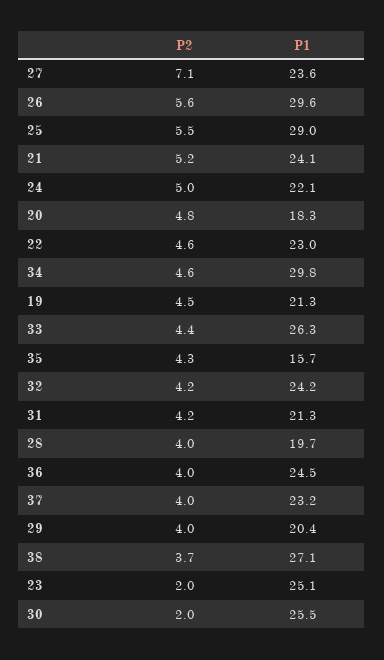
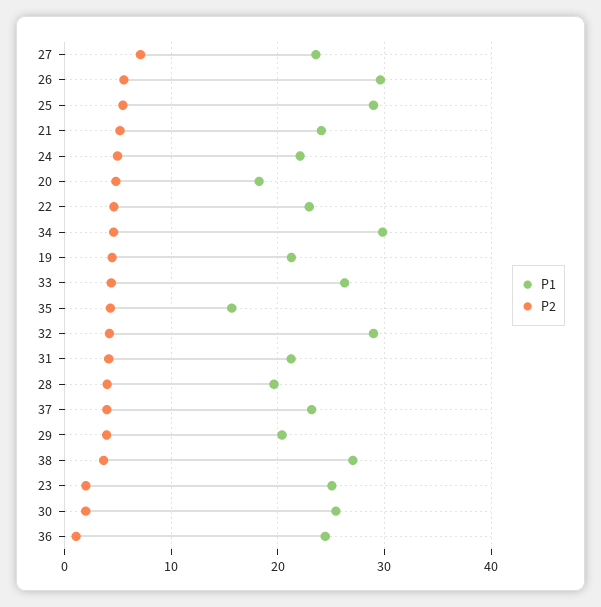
P1, 32: 24.2 -> 29
P2, 36: 4 -> 1

